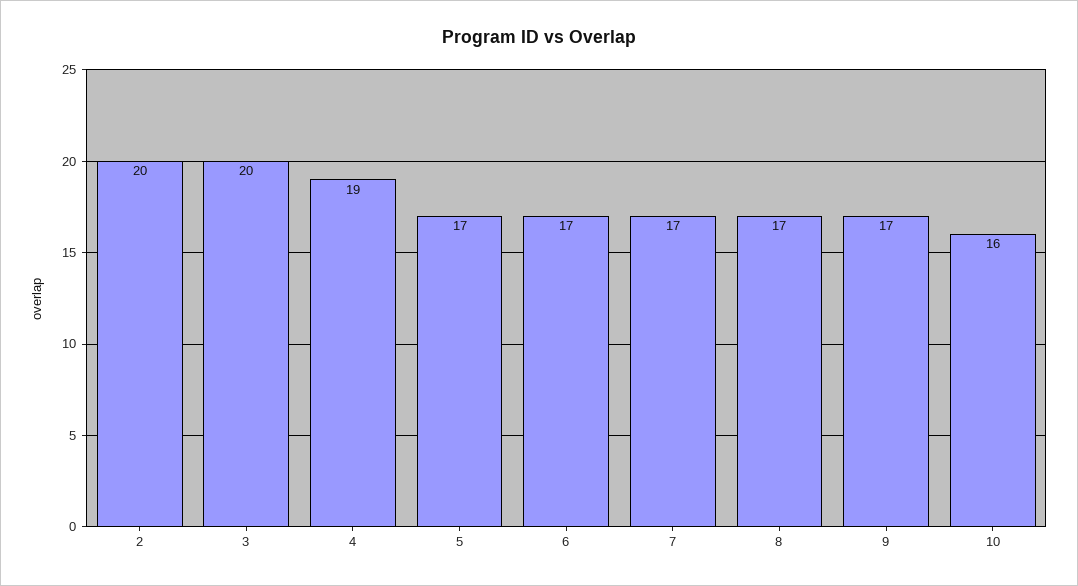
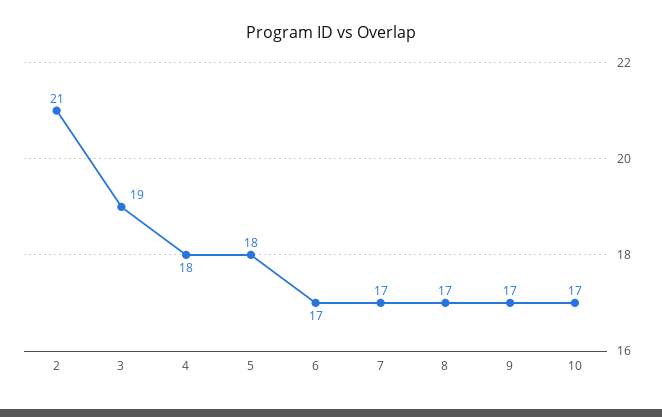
2: 20 -> 21
3: 20 -> 19
4: 19 -> 18
5: 17 -> 18
10: 16 -> 17

